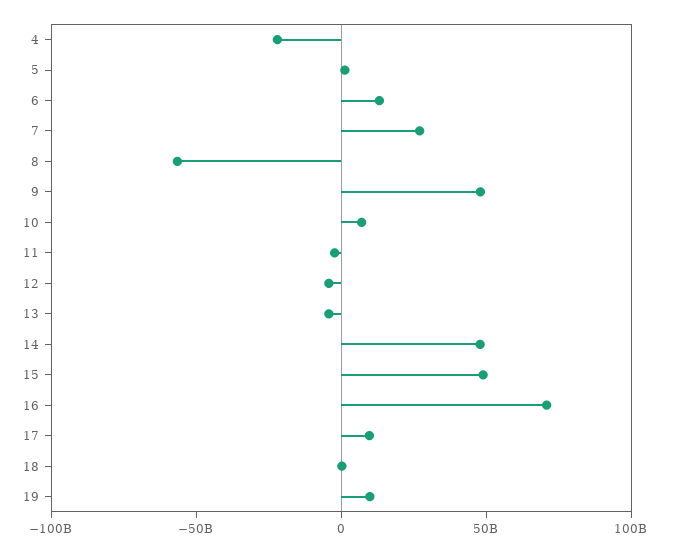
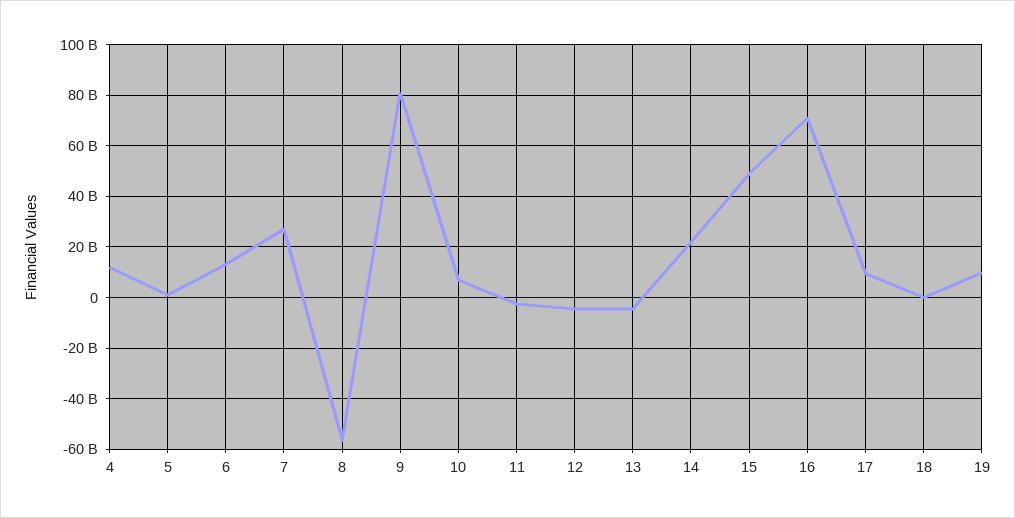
4: -20000000000 -> 12500000000
9: 50000000000 -> 80000000000
14: 50000000000 -> 22500000000

